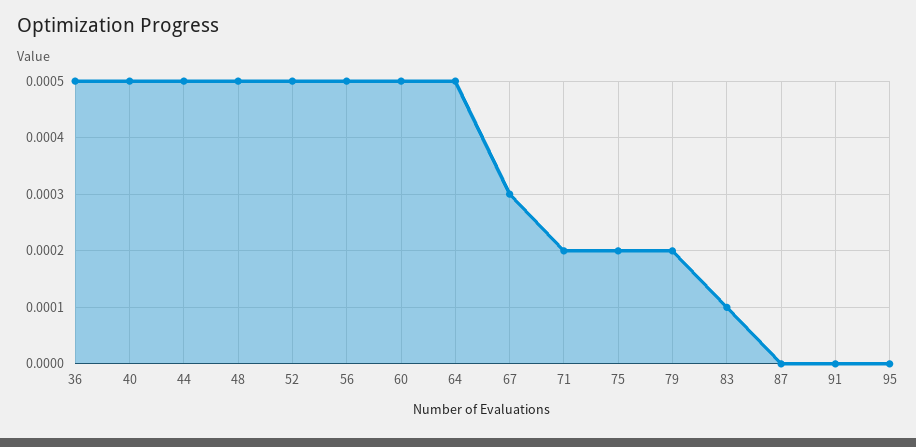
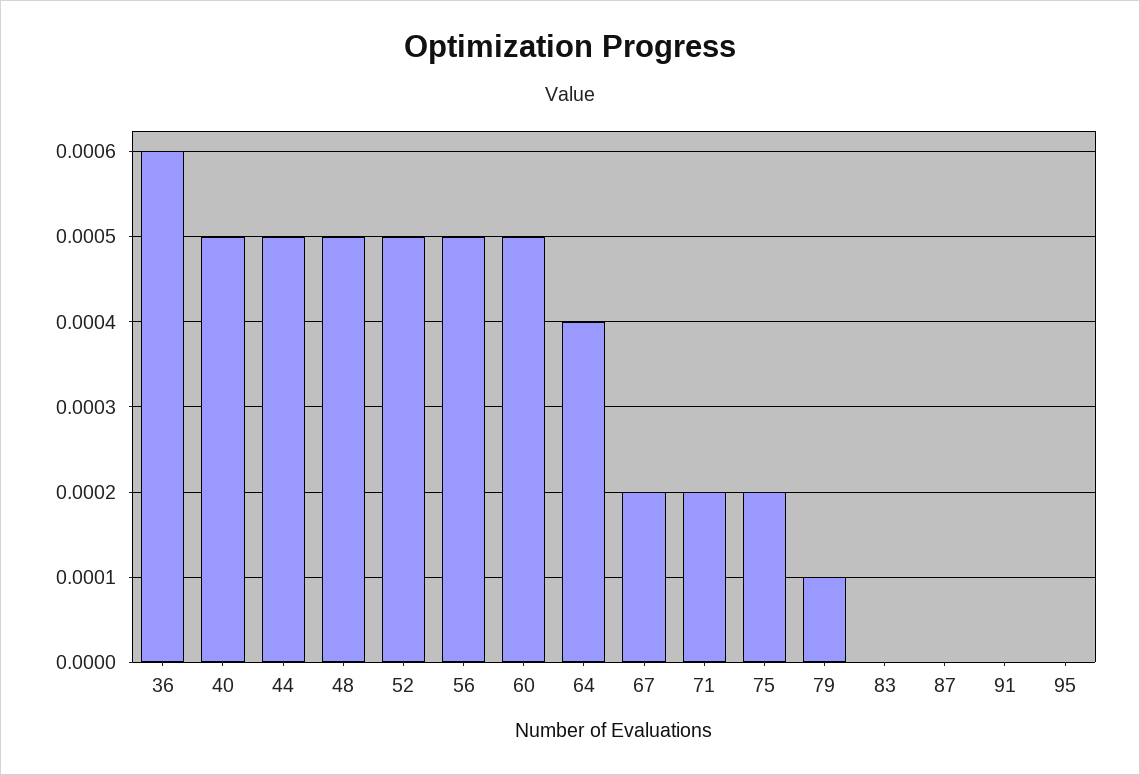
36: 0.0005 -> 0.0006
64: 0.0005 -> 0.0004
67: 0.0003 -> 0.0002
79: 0.0002 -> 0.0001
83: 0.0001 -> 0

